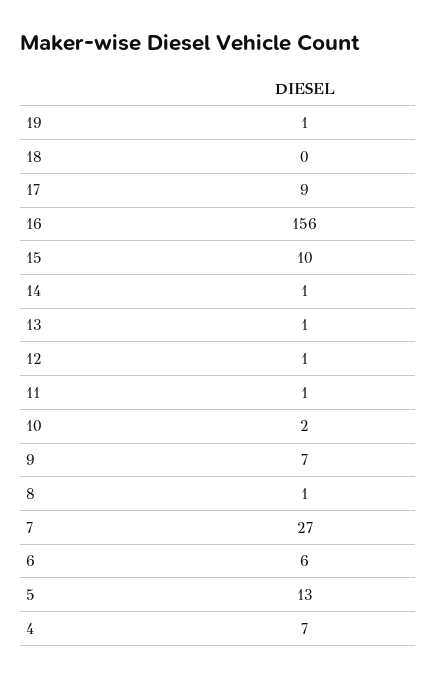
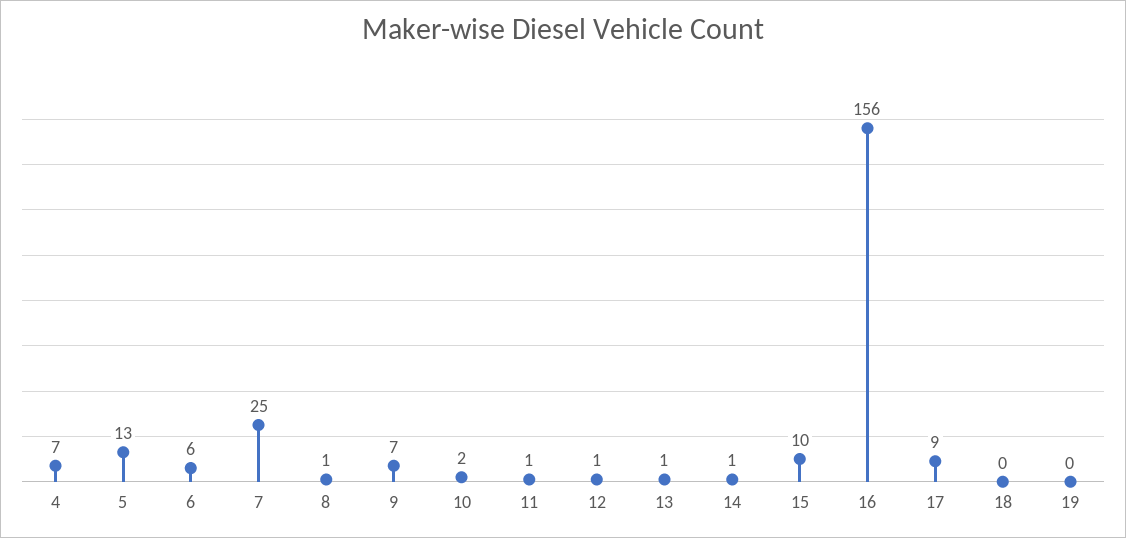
19: 1 -> 0
7: 27 -> 25

